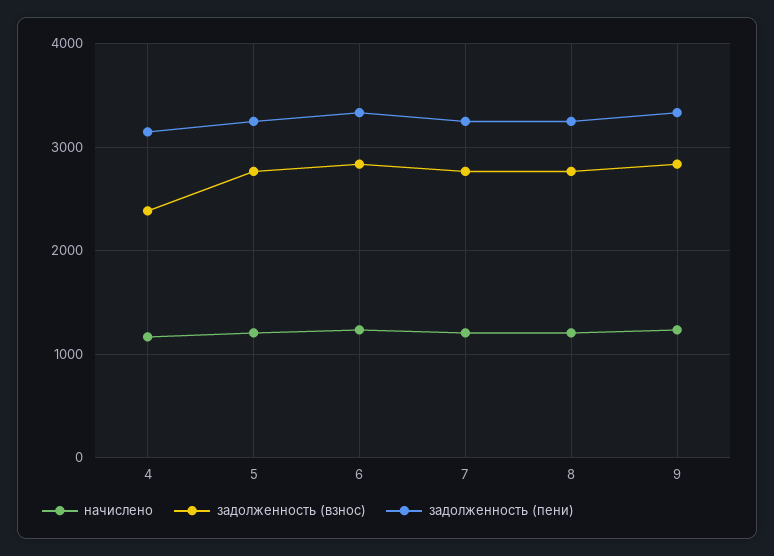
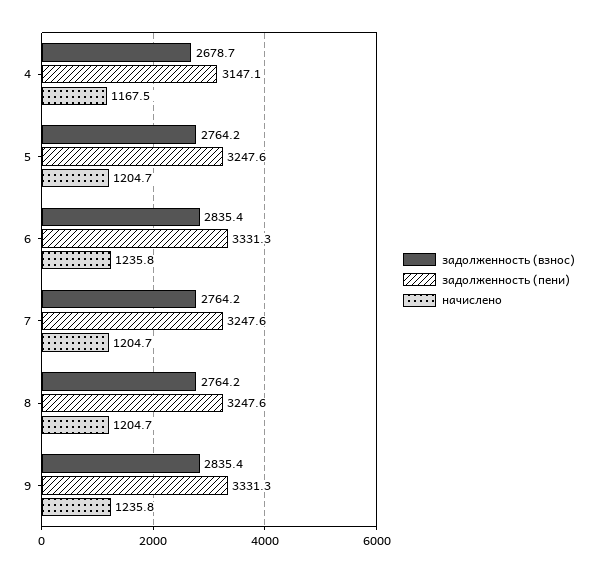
задолженность (взнос), 4: 2400 -> 2678.7

